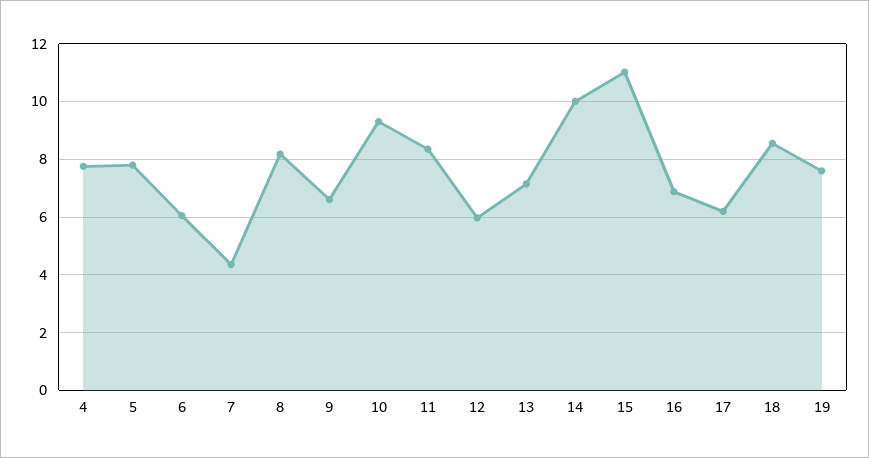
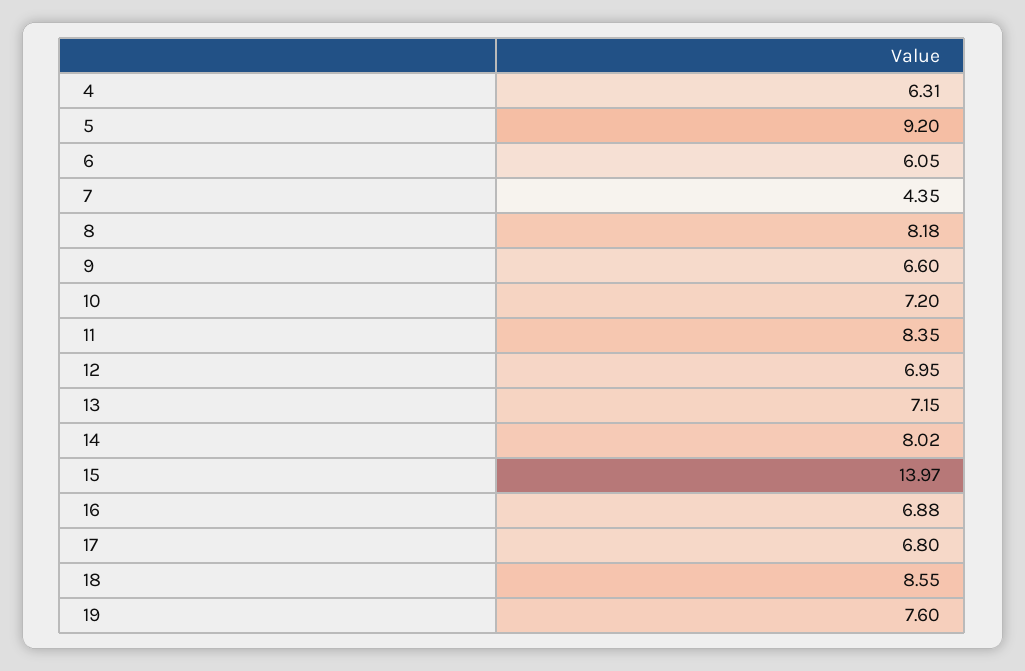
4: 7.75 -> 6.31
5: 7.75 -> 9.2
10: 9.25 -> 7.2
12: 6 -> 6.95
14: 10 -> 8.02
15: 11 -> 13.97
17: 6.25 -> 6.8

